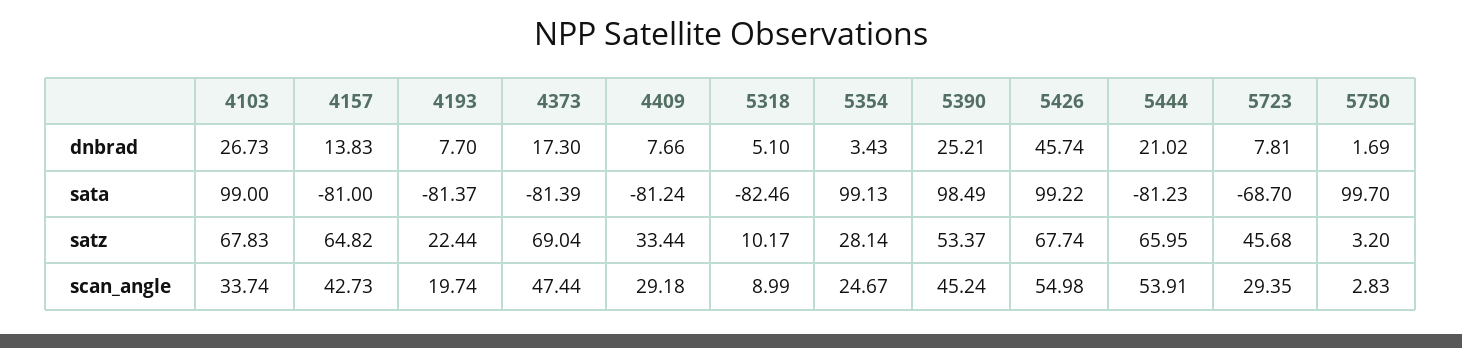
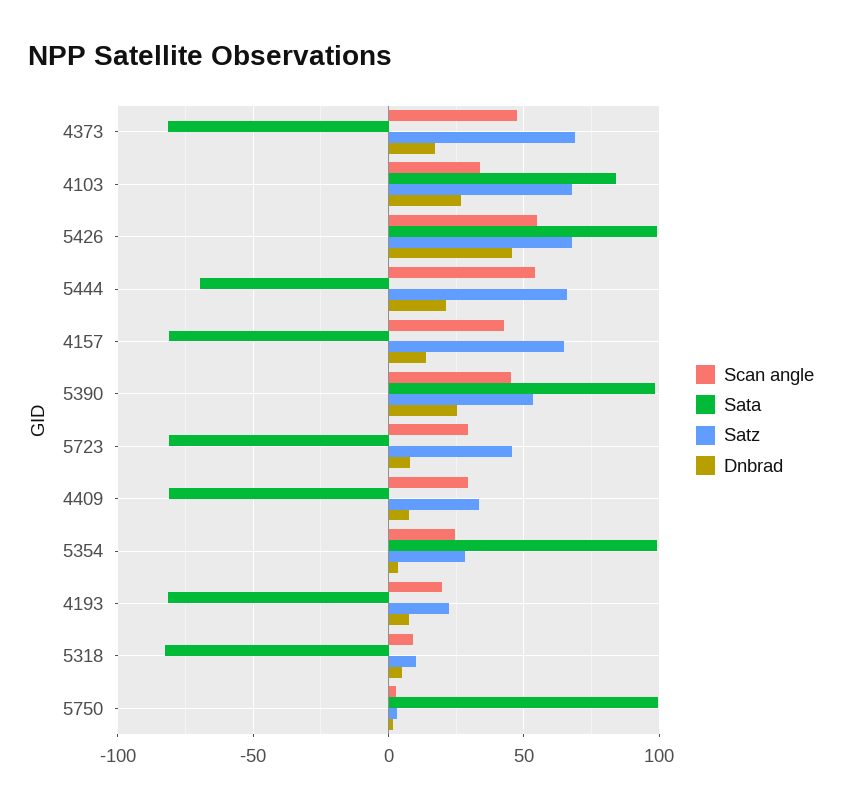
sata, 4103: 99 -> 85
sata, 5444: -81.23 -> -70
sata, 5723: -68.7 -> -80

